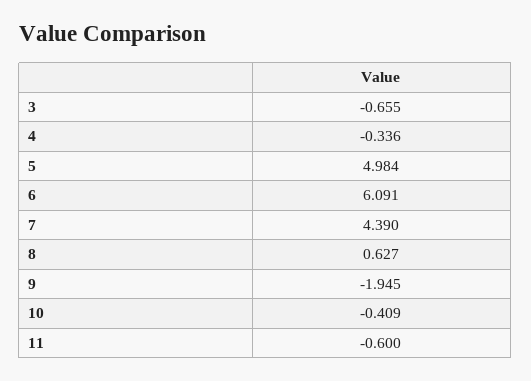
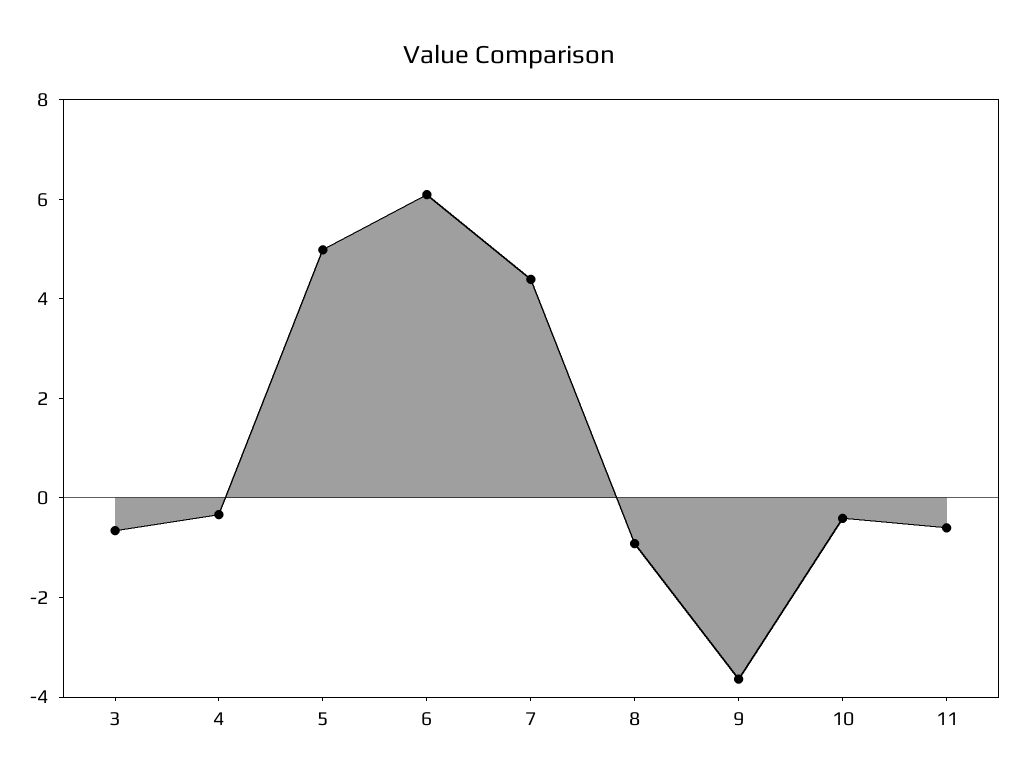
8: 0.627 -> -1
9: -1.945 -> -3.5

